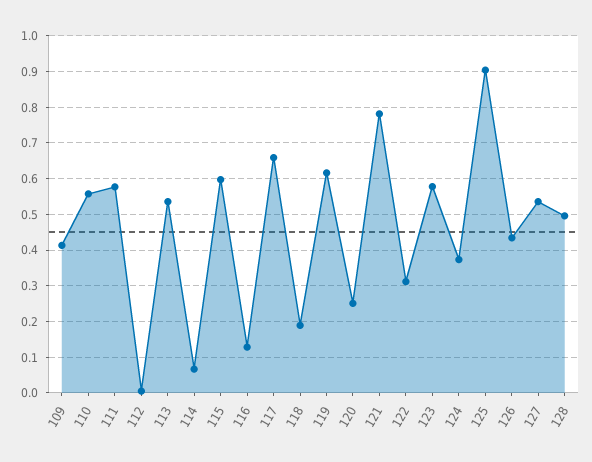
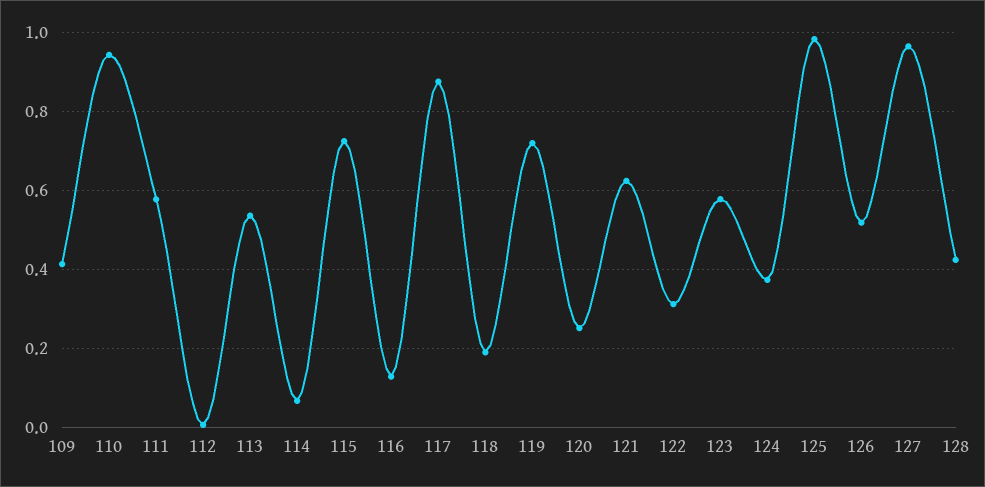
110: 0.56 -> 0.94
115: 0.6 -> 0.72
117: 0.66 -> 0.88
119: 0.62 -> 0.72
121: 0.78 -> 0.62
125: 0.9 -> 0.98
126: 0.44 -> 0.52
127: 0.54 -> 0.96
128: 0.5 -> 0.42

